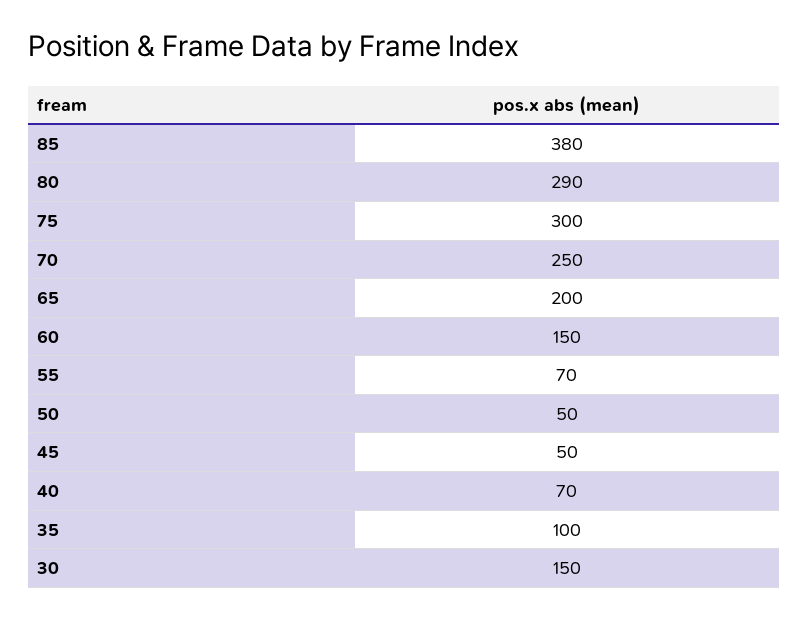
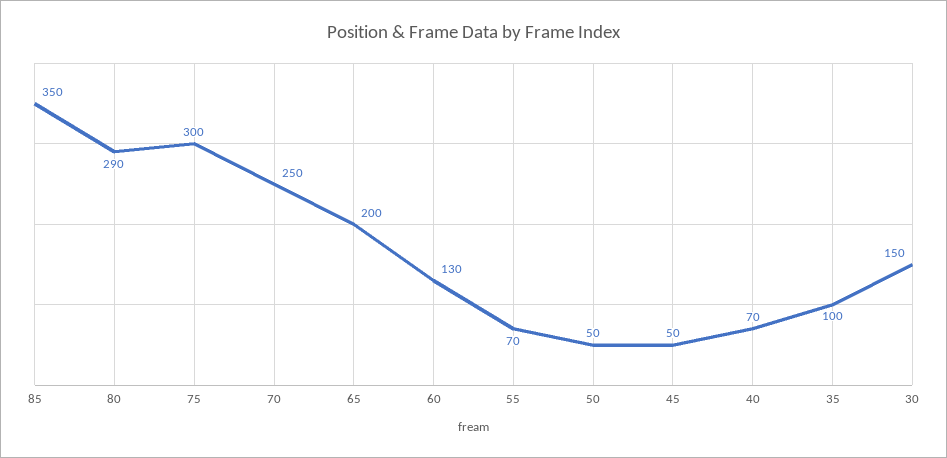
85: 380 -> 350
60: 150 -> 130

